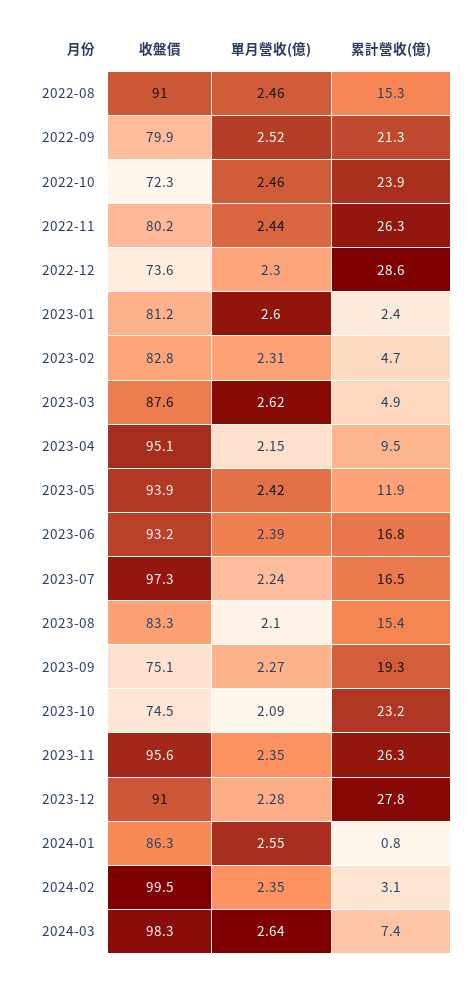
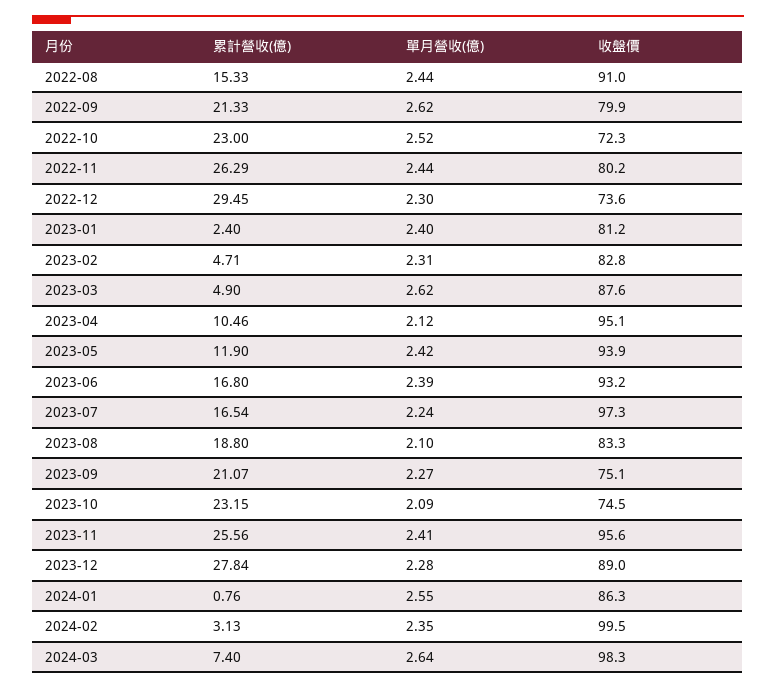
單月營收(億), 2022-08: 2.46 -> 2.44
單月營收(億), 2022-09: 2.52 -> 2.62
單月營收(億), 2022-10: 2.46 -> 2.52
累計營收(億), 2022-10: 23.9 -> 23
累計營收(億), 2022-12: 28.6 -> 29.45
單月營收(億), 2023-01: 2.6 -> 2.4
單月營收(億), 2023-04: 2.15 -> 2.12
累計營收(億), 2023-04: 9.5 -> 10.46
累計營收(億), 2023-08: 15.4 -> 18.8
累計營收(億), 2023-09: 19.3 -> 21.07
單月營收(億), 2023-11: 2.35 -> 2.41
累計營收(億), 2023-11: 26.3 -> 25.56
收盤價, 2023-12: 91 -> 89

